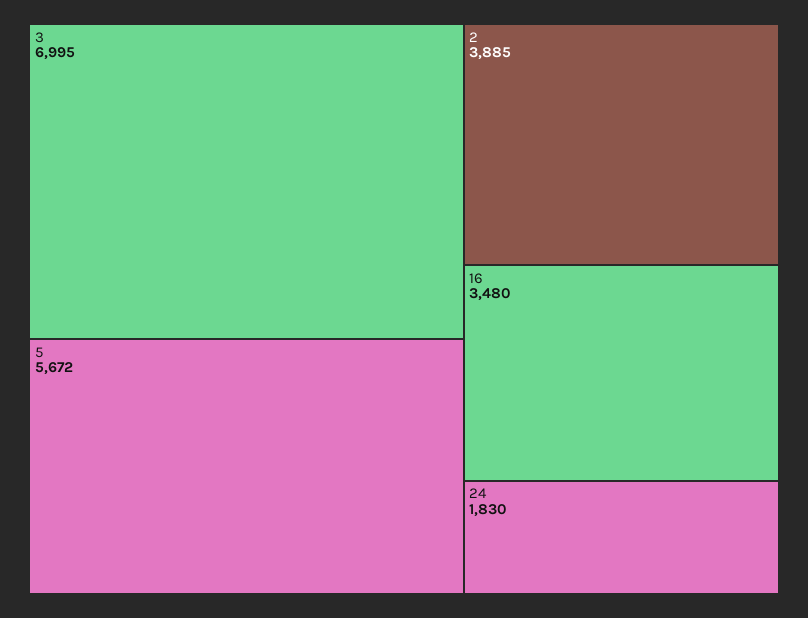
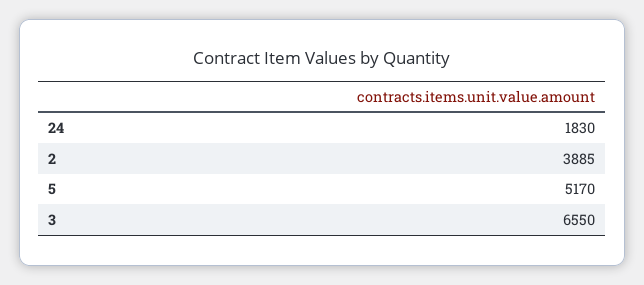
3: 6995 -> 6550
5: 5672 -> 5170
16: 3480 -> none

